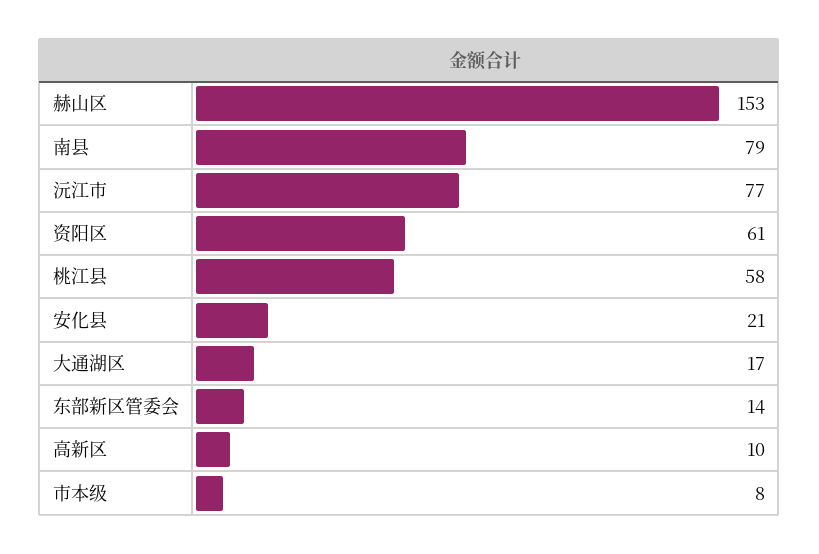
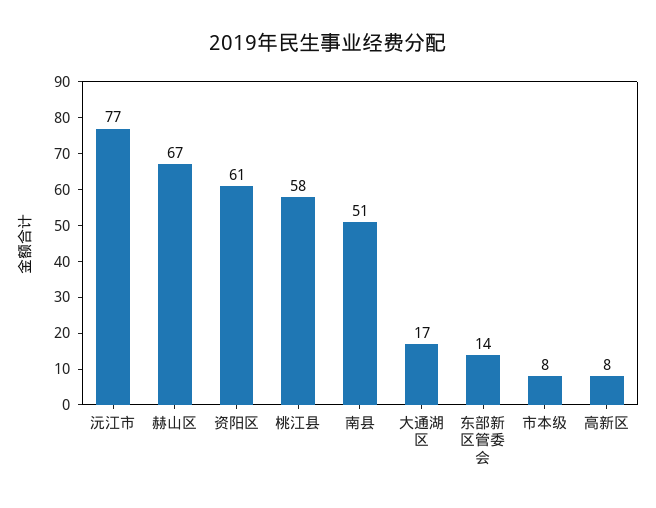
赫山区: 153 -> 67
南县: 79 -> 51
安化县: 21 -> none
高新区: 10 -> 8

